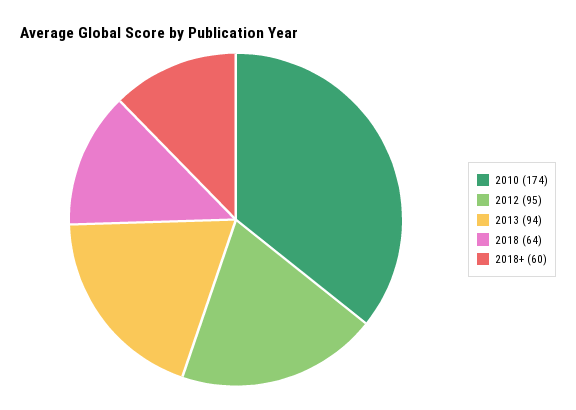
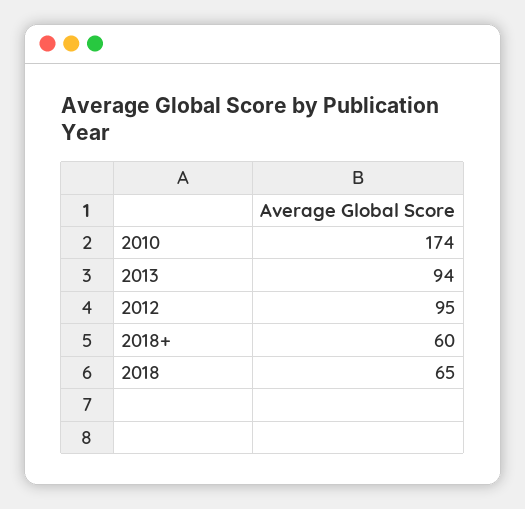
2018: 64 -> 65

